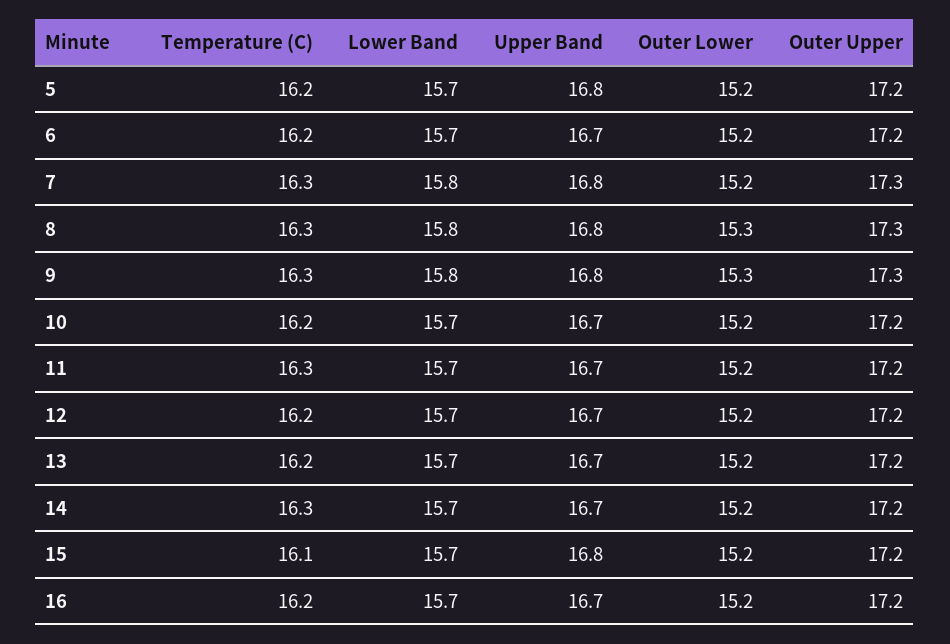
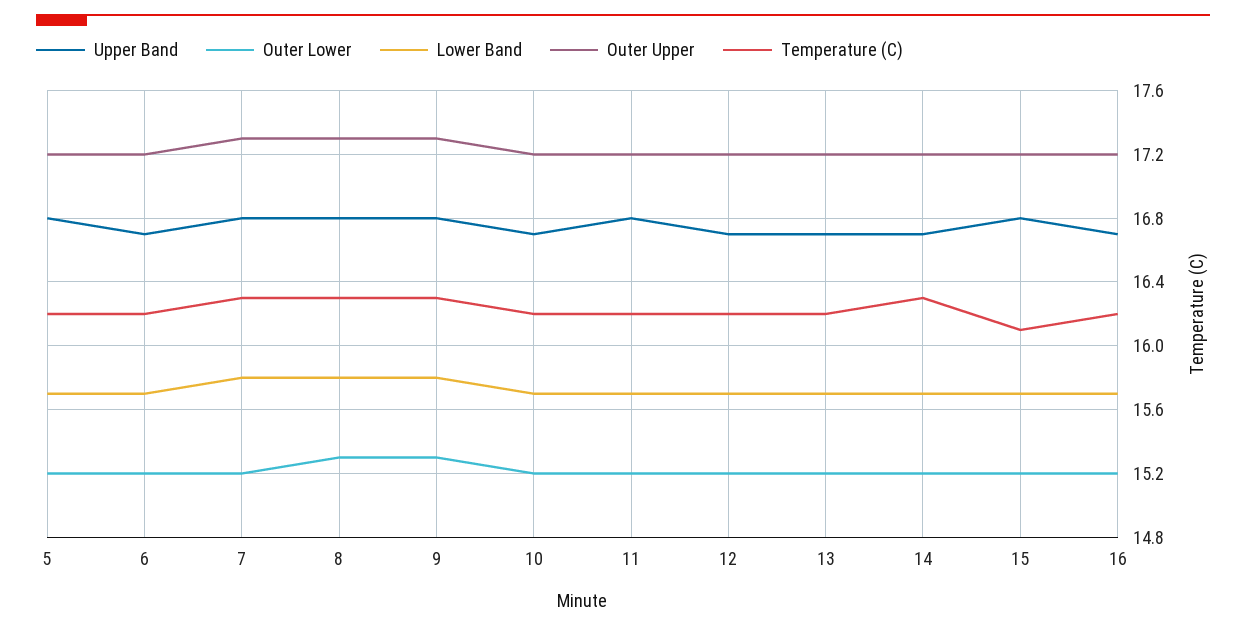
Temperature (C), 11: 16.3 -> 16.2
Upper Band, 11: 16.7 -> 16.8

